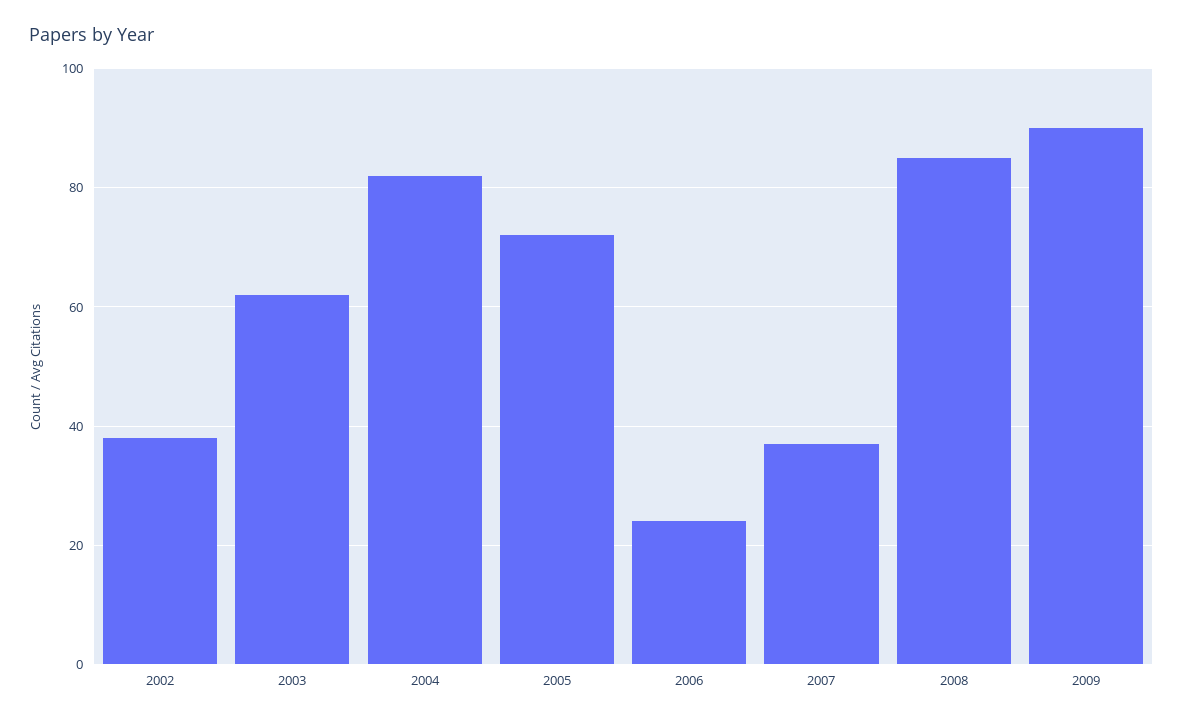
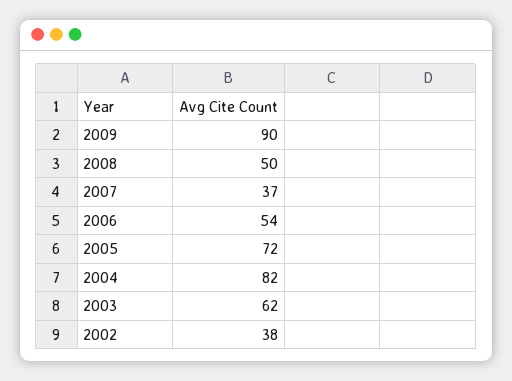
2006: 25 -> 54
2008: 85 -> 50

